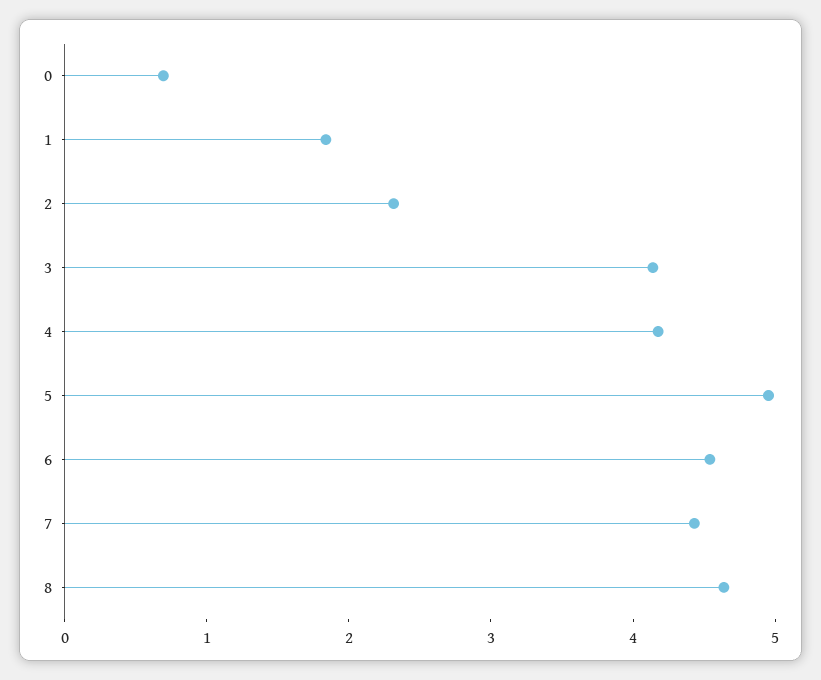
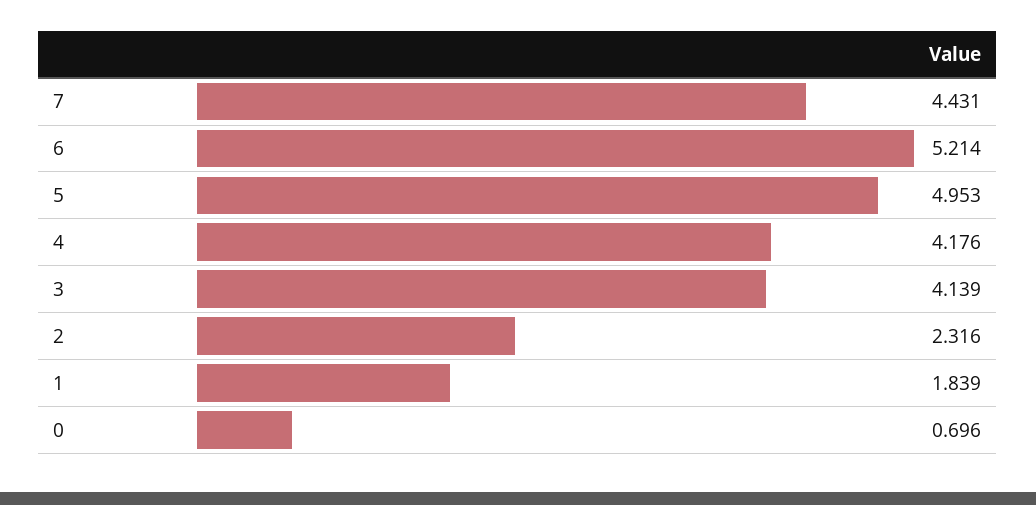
6: 4.6 -> 5.214
8: 4.6 -> none

